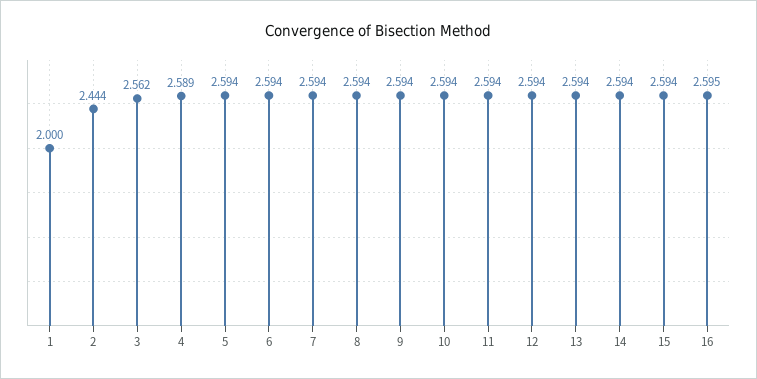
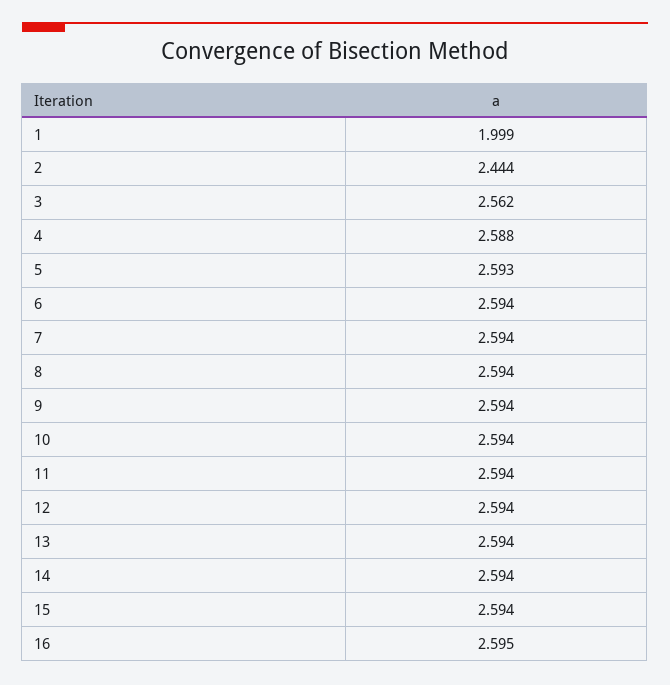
1: 2 -> 1.999
4: 2.589 -> 2.588
5: 2.594 -> 2.593

